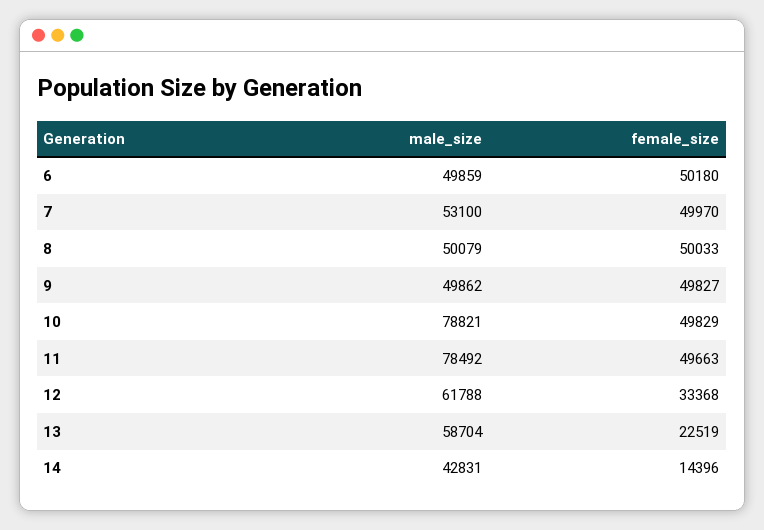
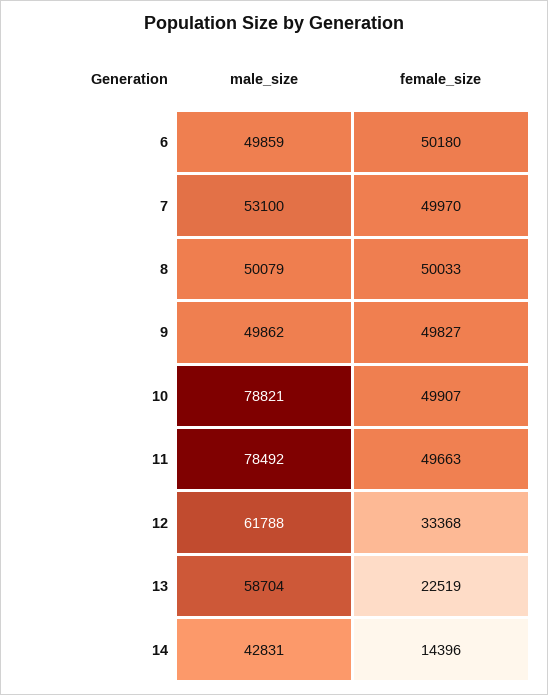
female_size, 10: 49829 -> 49907

